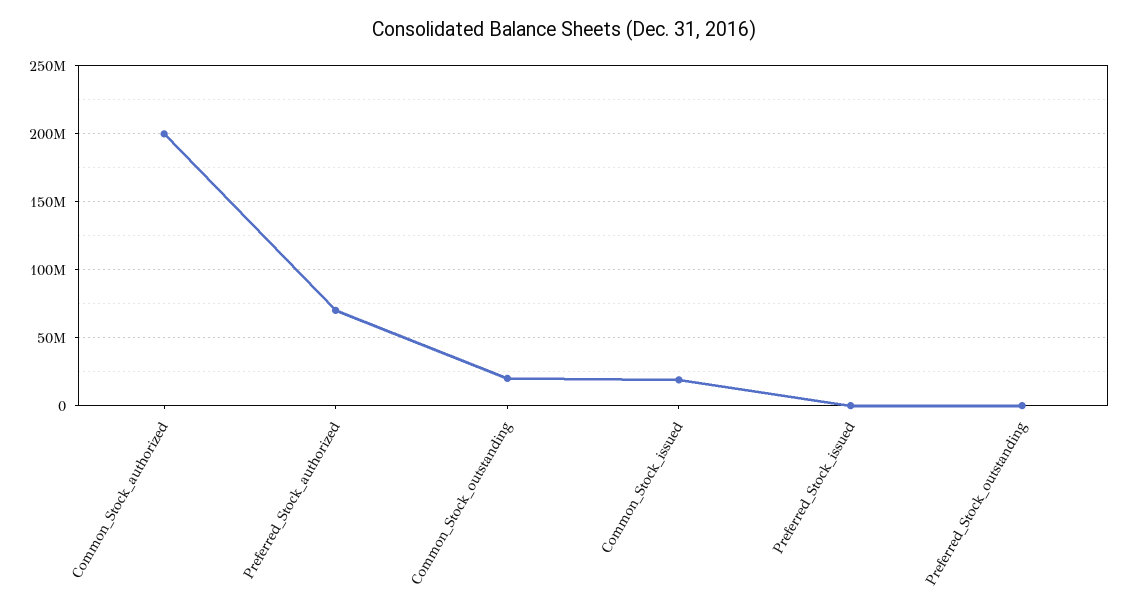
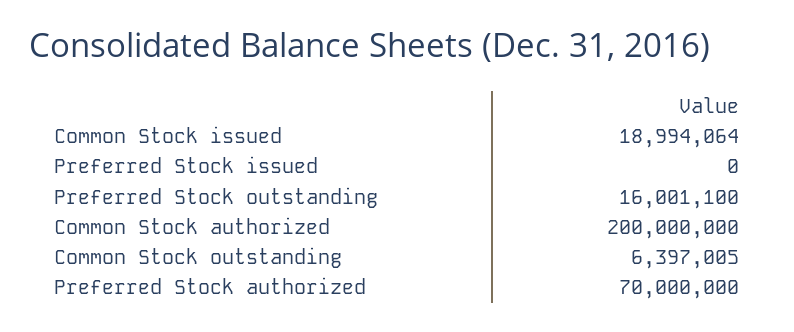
Common_Stock_outstanding: 20000000 -> 6397005
Preferred_Stock_outstanding: 0 -> 16001100

